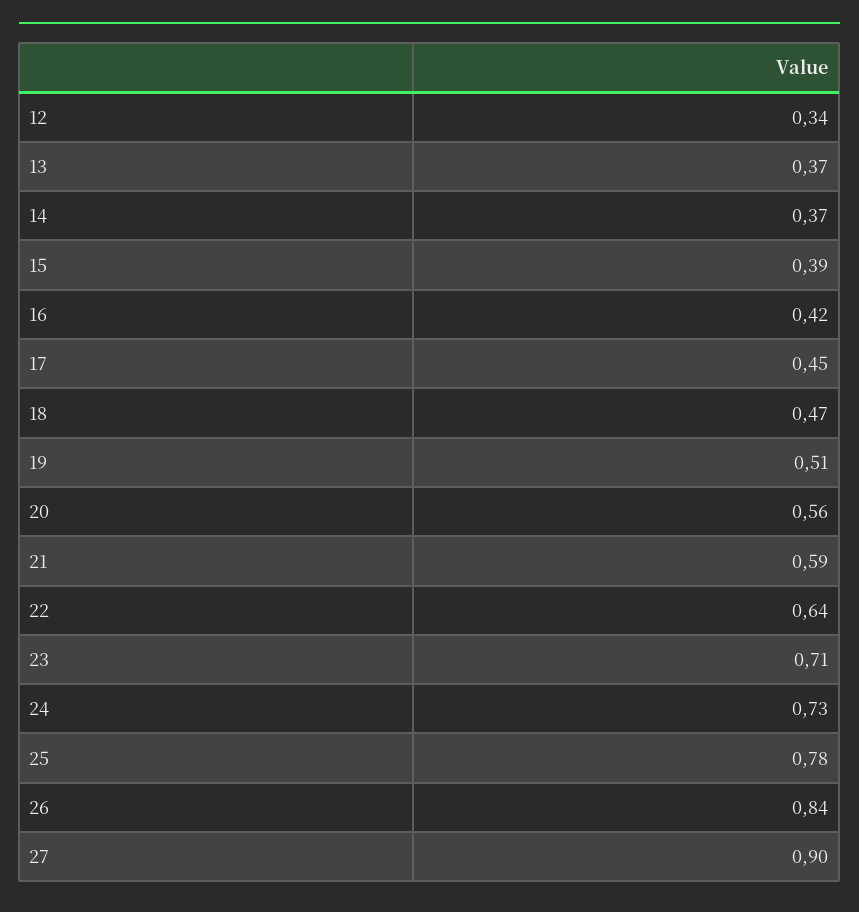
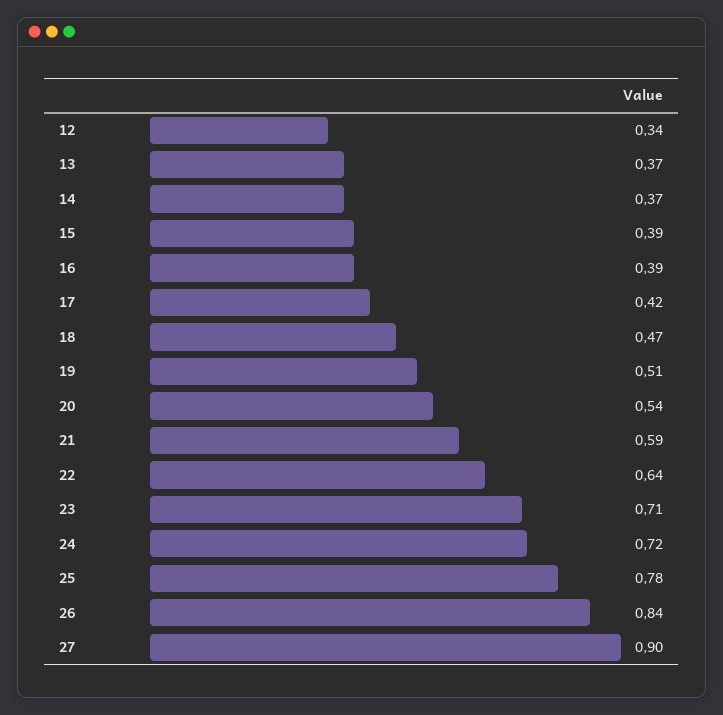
16: 0.42 -> 0.39
17: 0.45 -> 0.42
20: 0.56 -> 0.54
24: 0.73 -> 0.72

